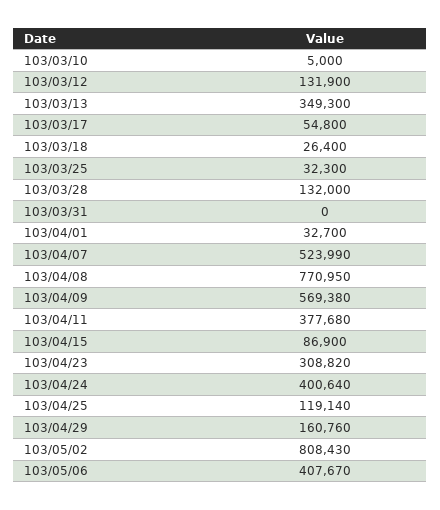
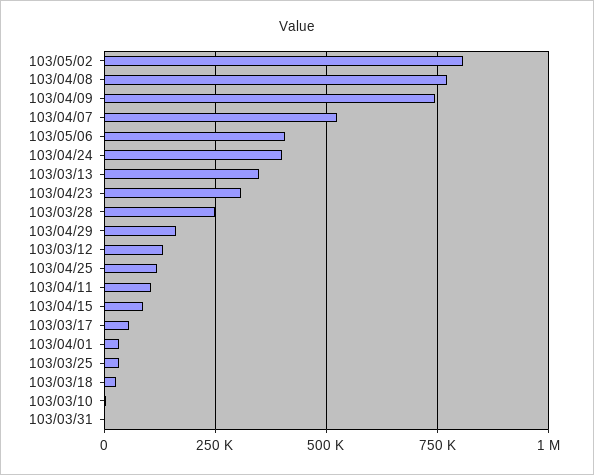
103/03/28: 132000 -> 250000
103/04/09: 569380 -> 750000
103/04/11: 377680 -> 100000

